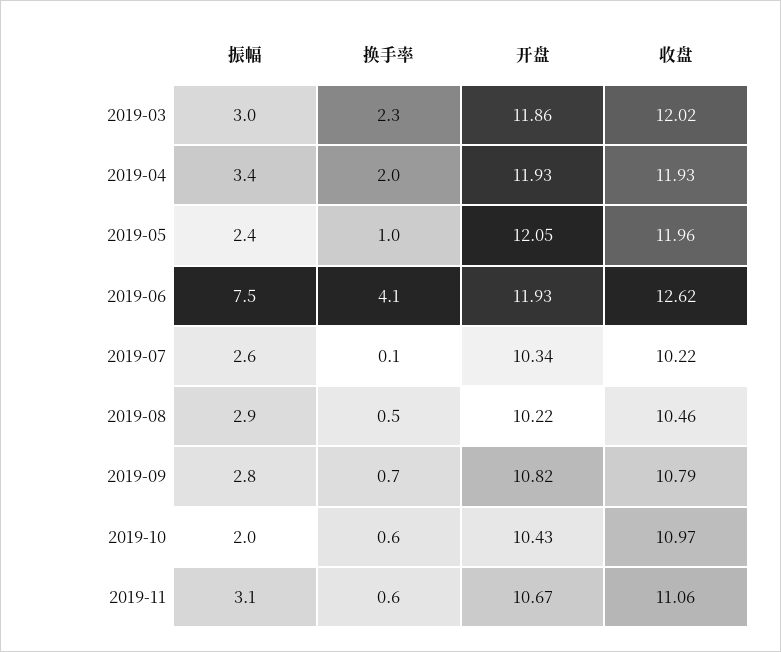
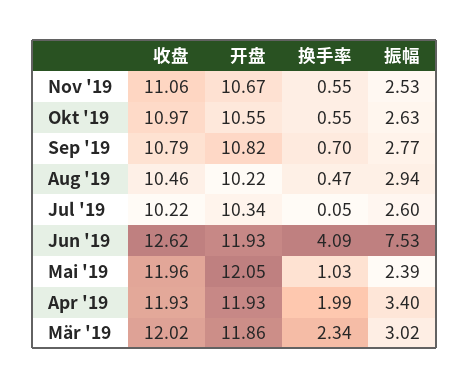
振幅, 2019-10: 2 -> 2.63
开盘, 2019-10: 10.43 -> 10.55
振幅, 2019-11: 3.1 -> 2.53

